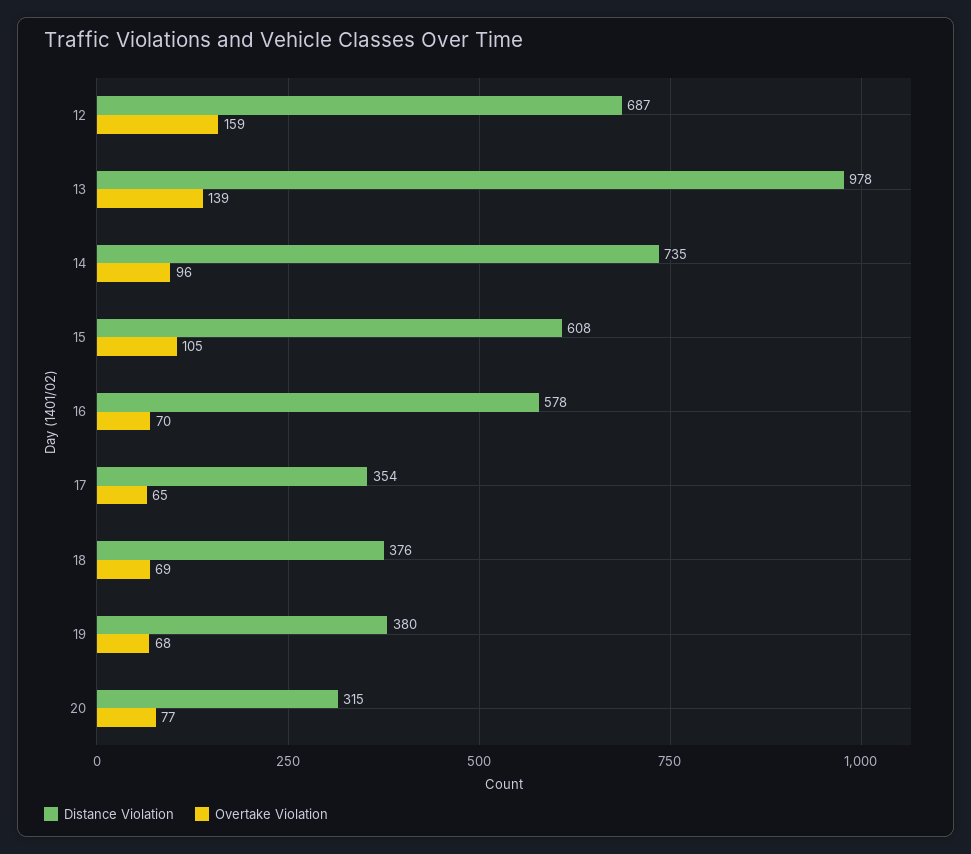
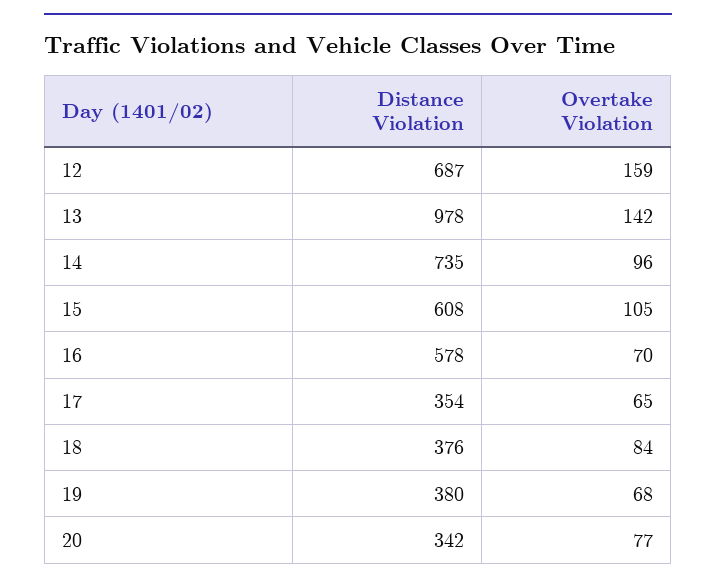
Overtake Violation, 13: 139 -> 142
Overtake Violation, 18: 69 -> 84
Distance Violation, 20: 315 -> 342

